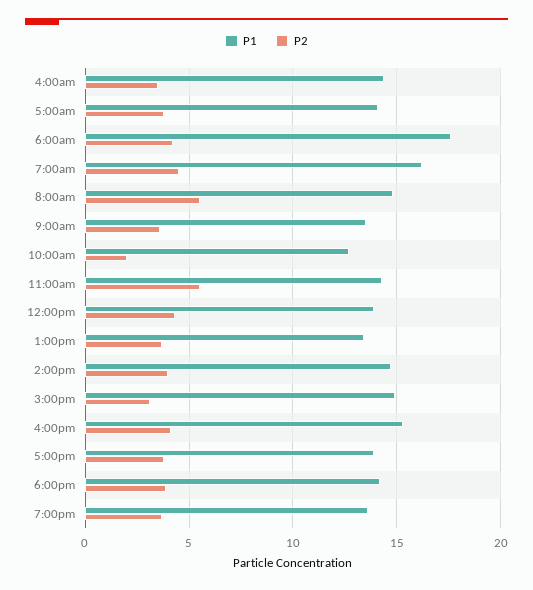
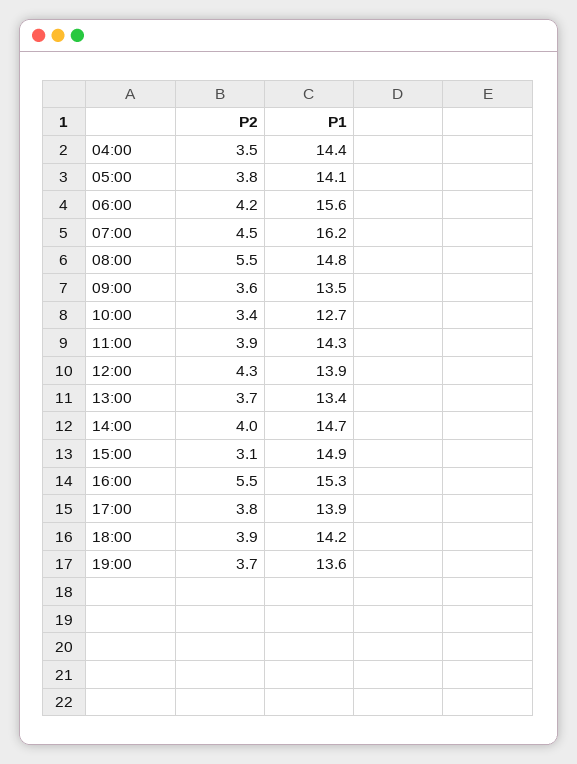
P1, 6:00am: 17.5 -> 15.6
P2, 10:00am: 2 -> 3.4
P2, 11:00am: 5.5 -> 3.9
P2, 4:00pm: 4 -> 5.5

